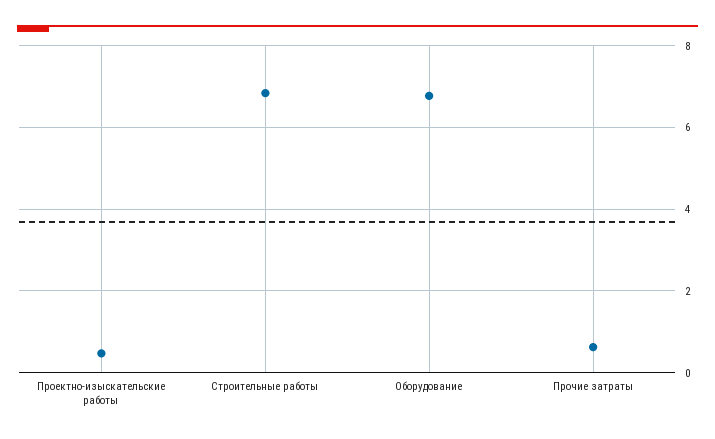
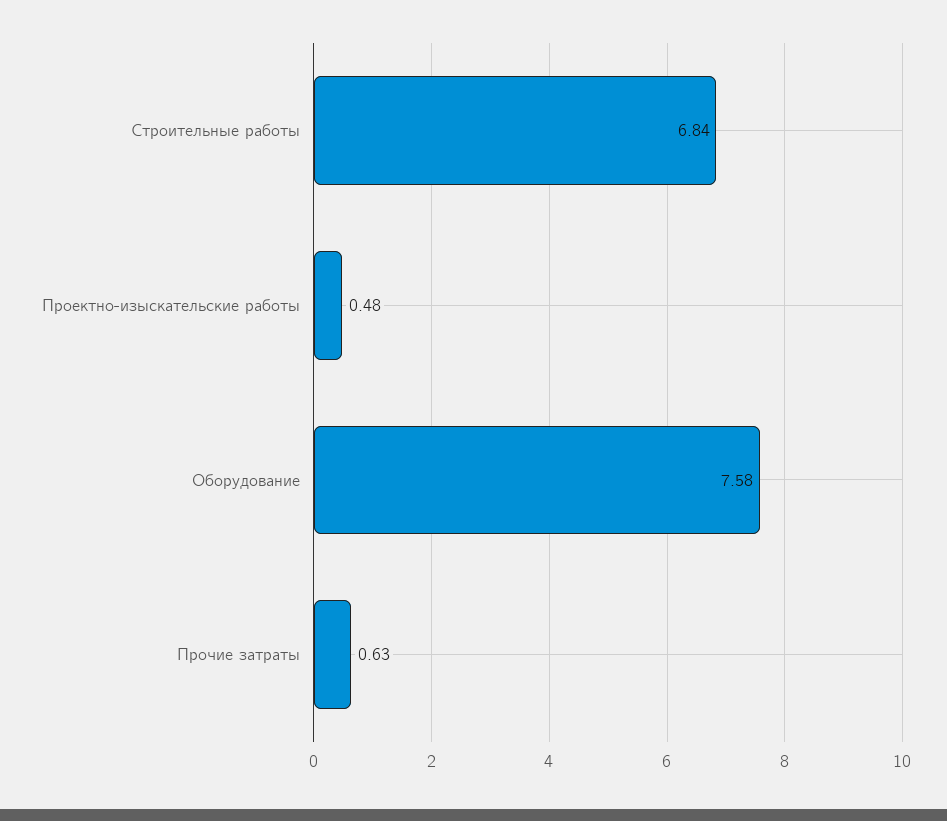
Оборудование: 6.8 -> 7.58

